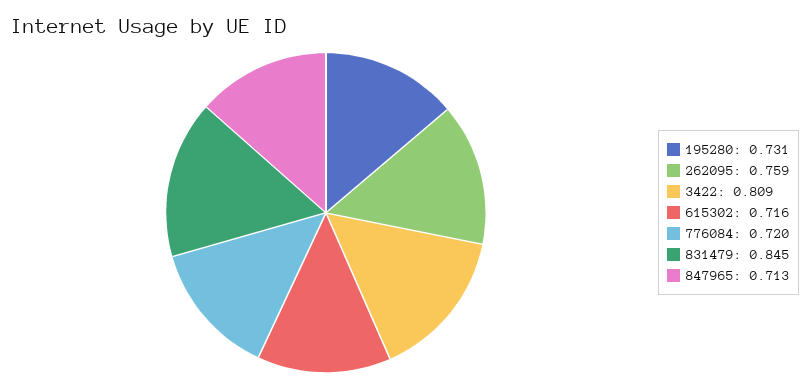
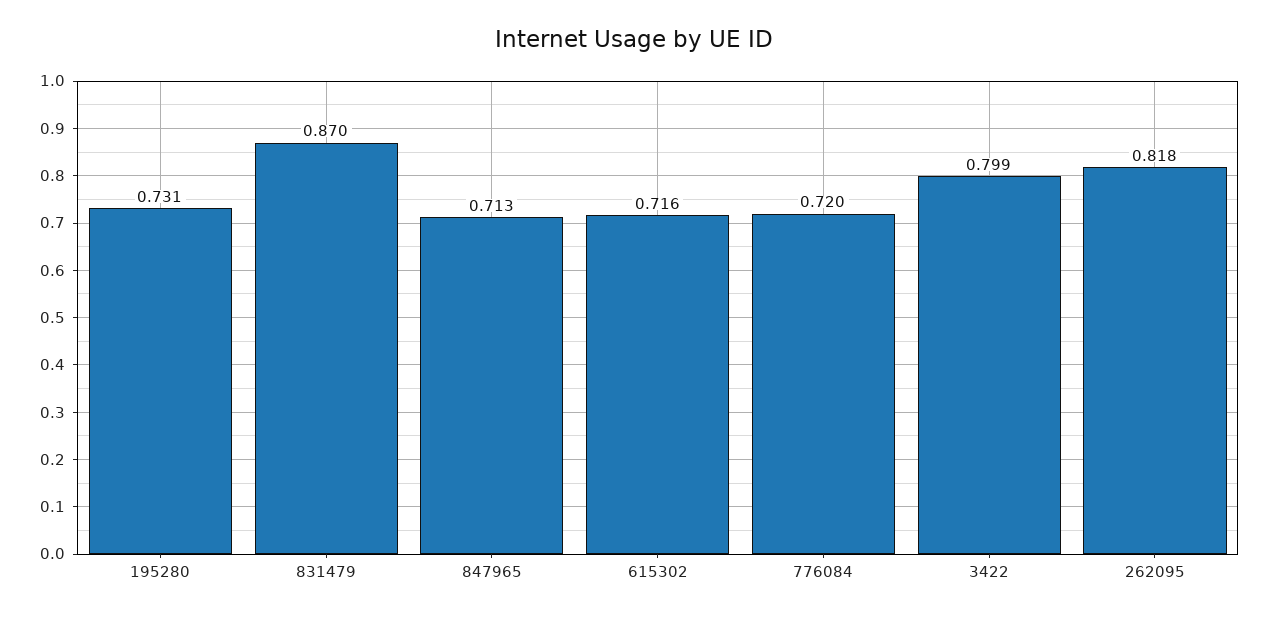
262095: 0.759 -> 0.818
3422: 0.809 -> 0.799
831479: 0.845 -> 0.87

